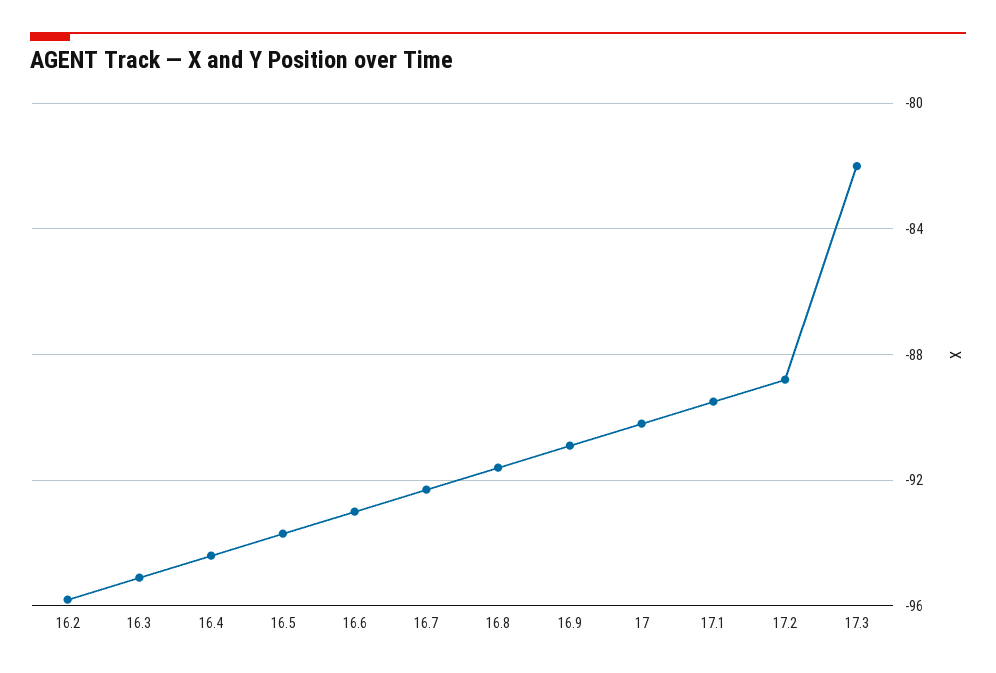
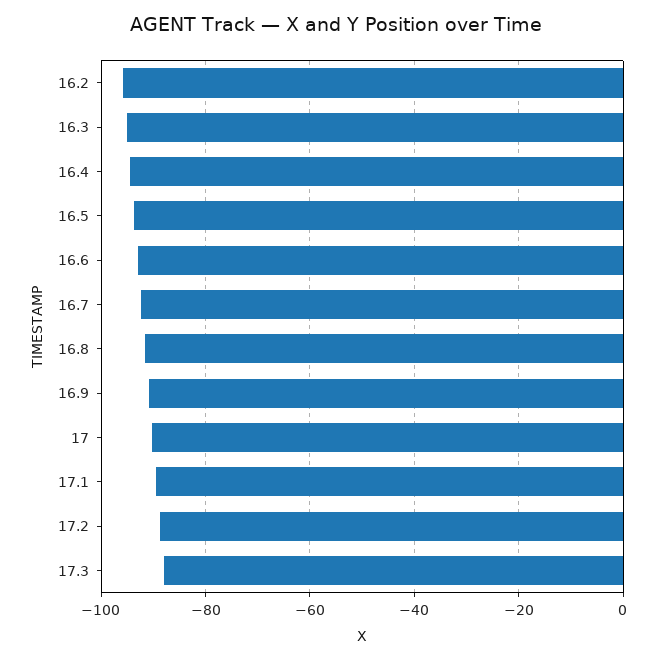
17.3: -82 -> -88

